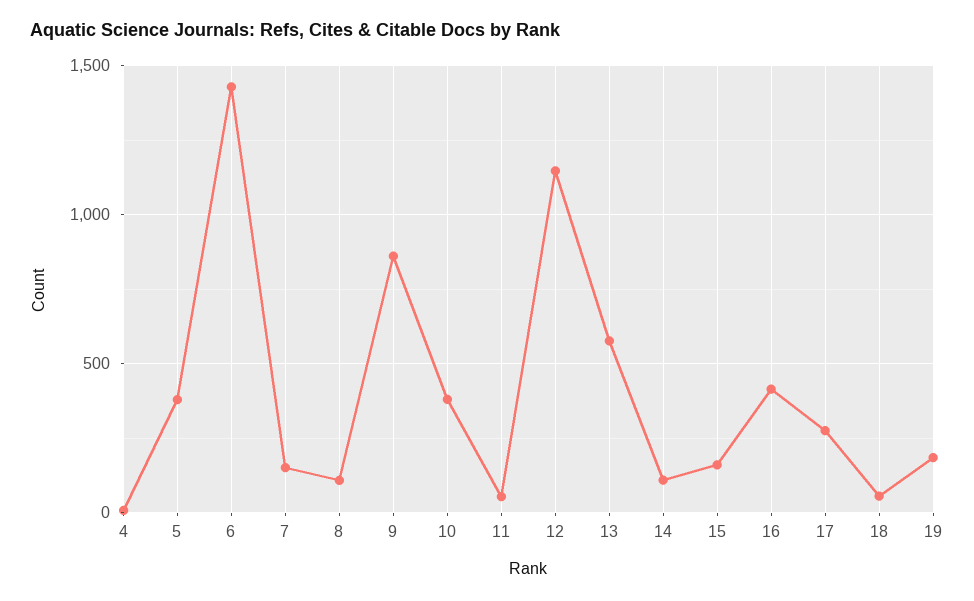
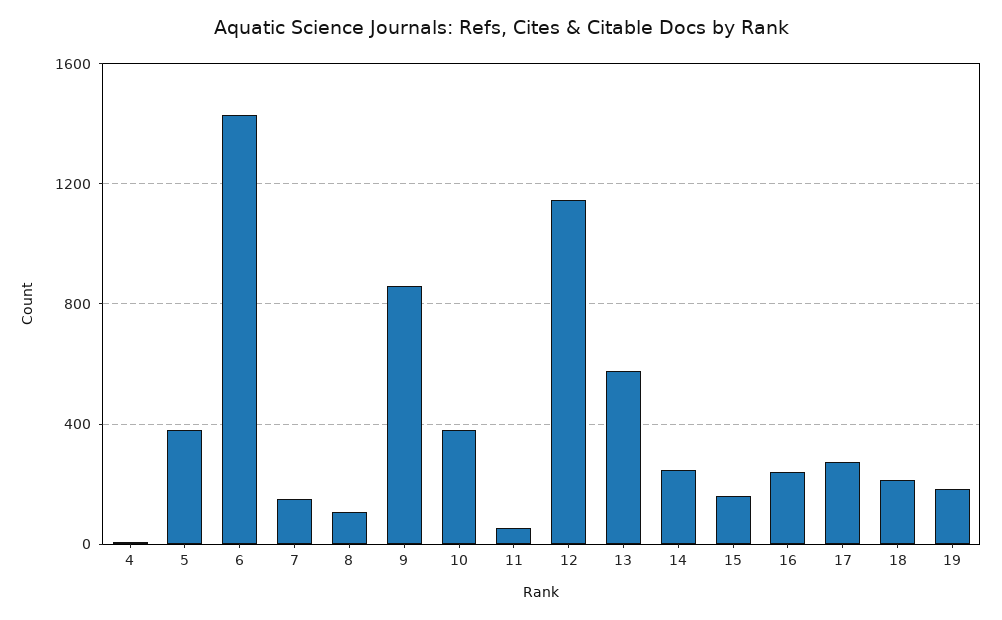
14: 100 -> 250
16: 400 -> 250
18: 50 -> 200

